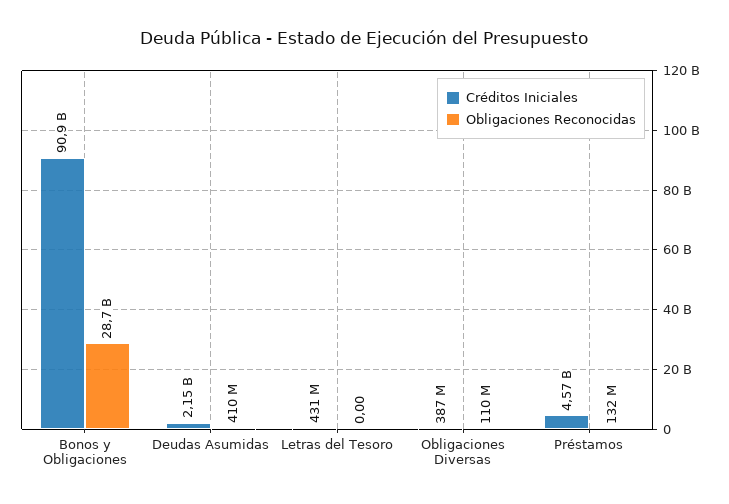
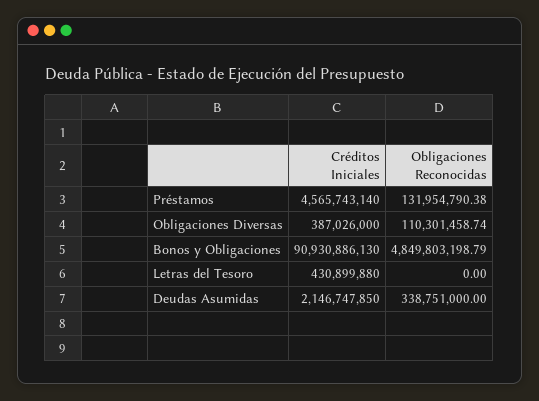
Obligaciones Reconocidas, Bonos y Obligaciones: 28700000000 -> 4849803198.79
Obligaciones Reconocidas, Deudas Asumidas: 410000000 -> 338751000

